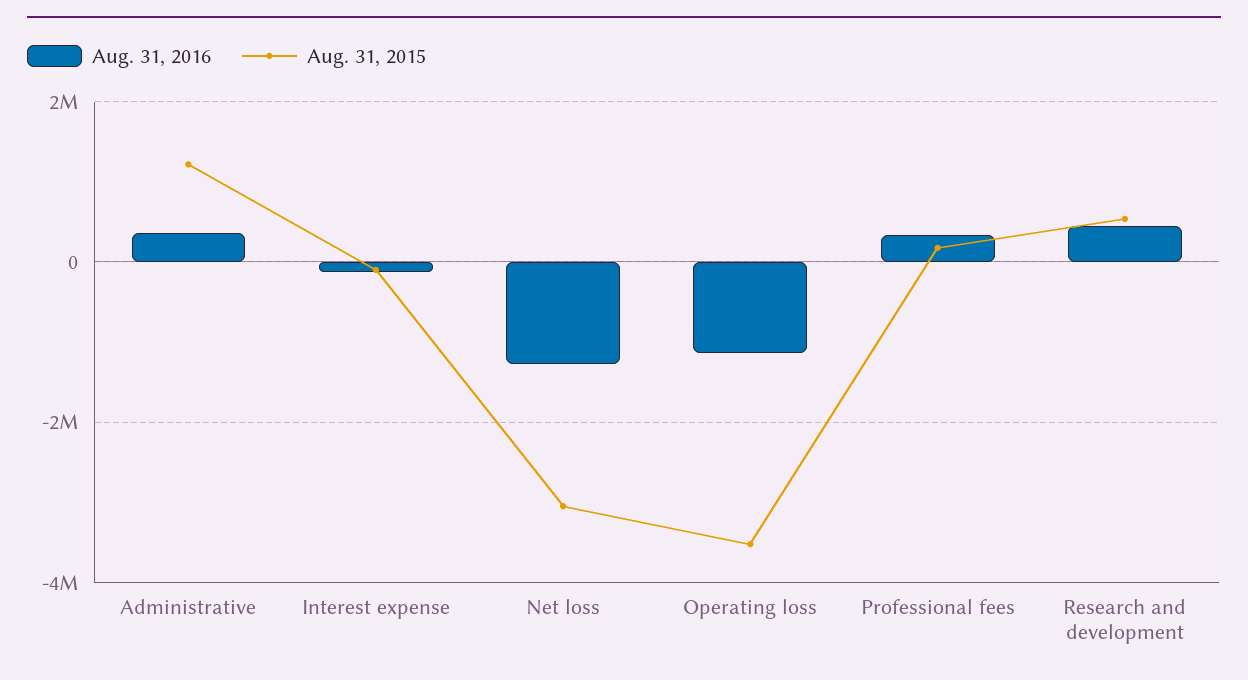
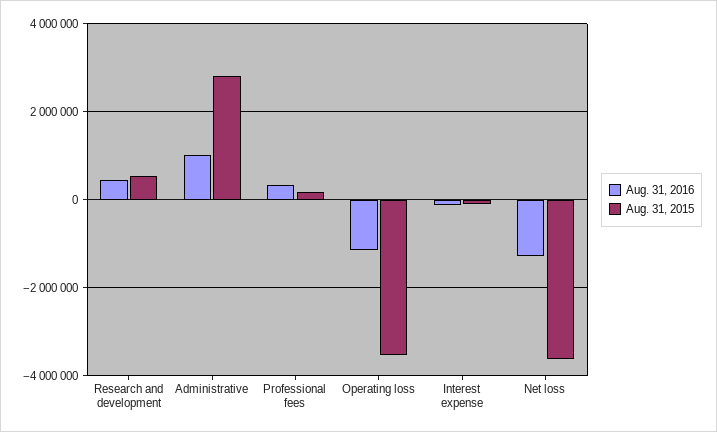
Aug. 31, 2016, Administrative: 400000 -> 1000000
Aug. 31, 2015, Administrative: 1200000 -> 2800000
Aug. 31, 2015, Net loss: -3000000 -> -3600000

